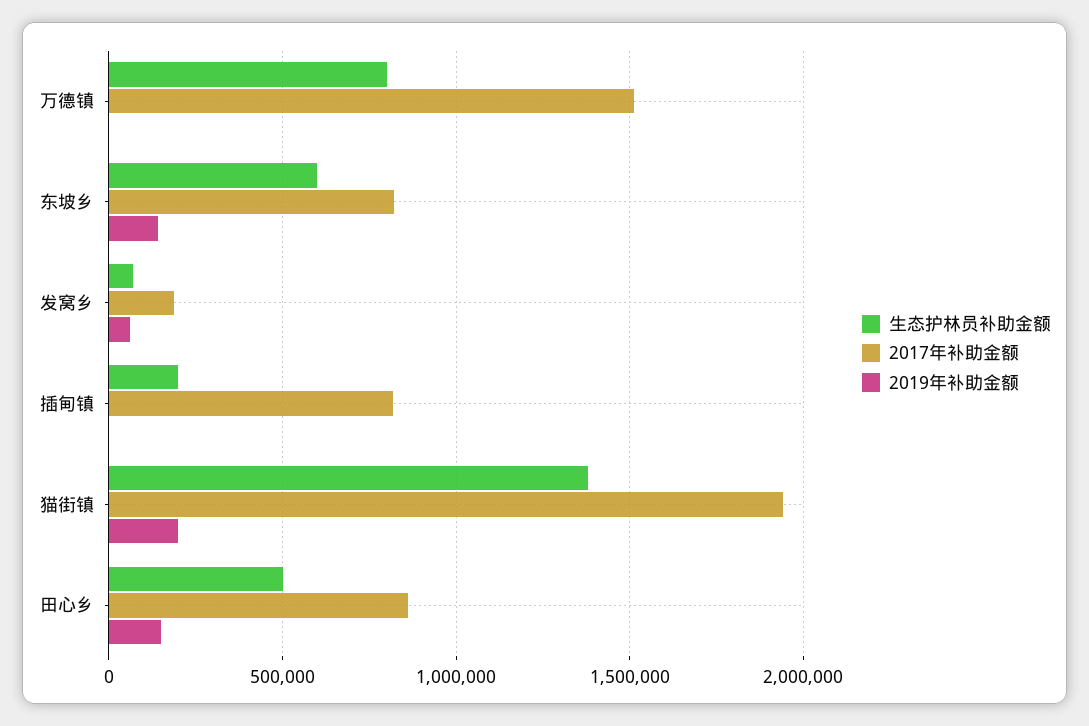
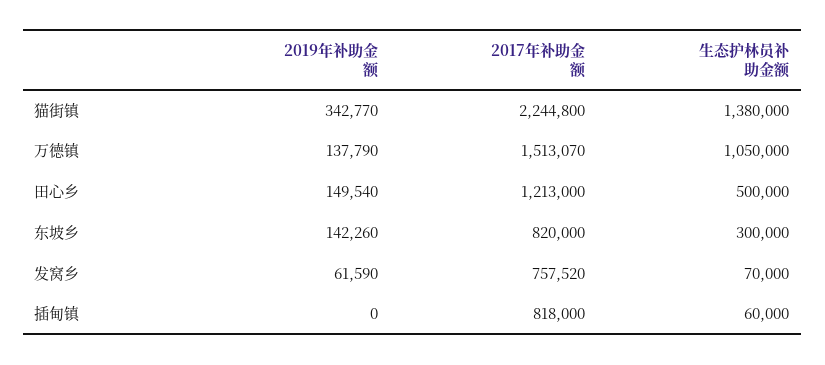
生态护林员补助金额, 万德镇: 800000 -> 1050000
2019年补助金额, 万德镇: 0 -> 137790
生态护林员补助金额, 东坡乡: 600000 -> 300000
2017年补助金额, 发窝乡: 200000 -> 757520
生态护林员补助金额, 插甸镇: 200000 -> 60000
2017年补助金额, 猫街镇: 1950000 -> 2244800
2019年补助金额, 猫街镇: 200000 -> 342770
2017年补助金额, 田心乡: 850000 -> 1213000

